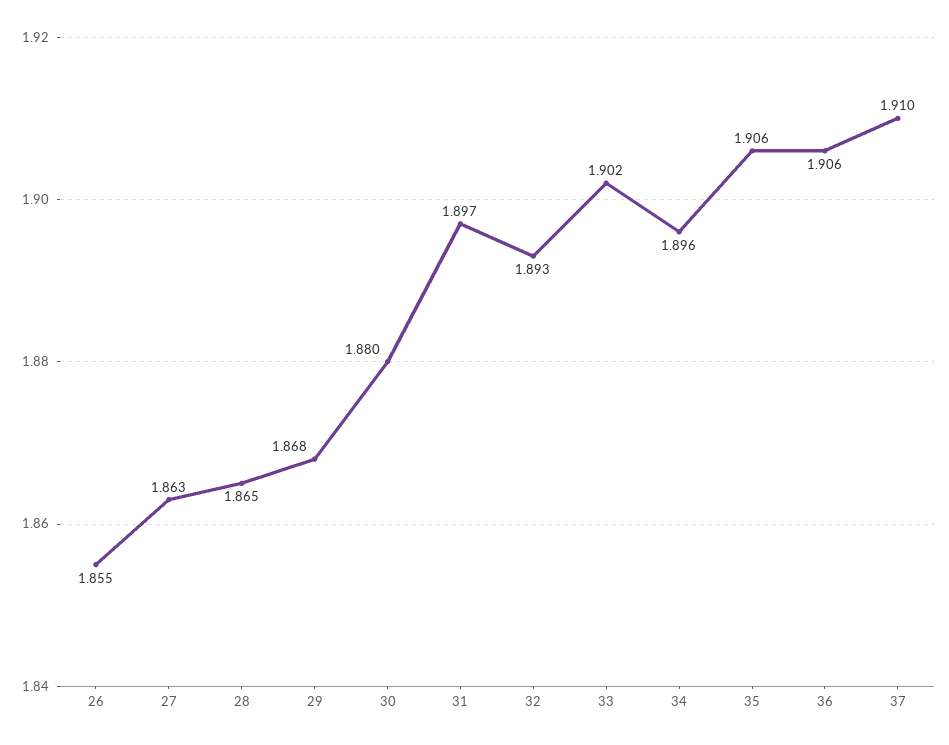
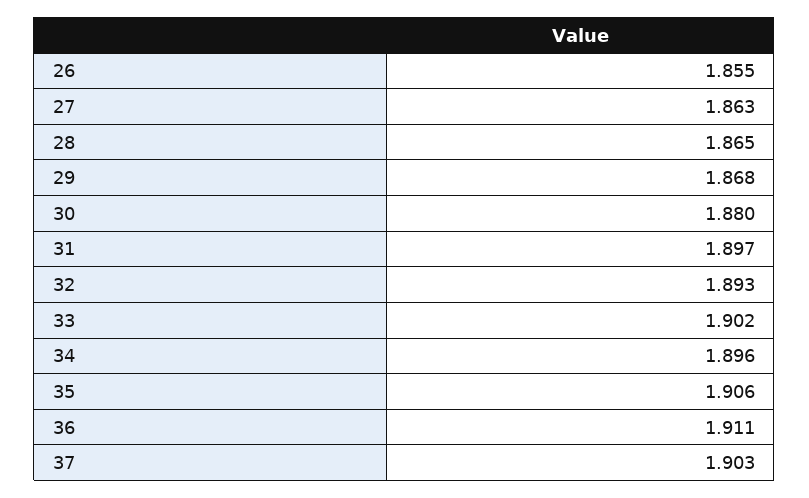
36: 1.906 -> 1.911
37: 1.91 -> 1.903

